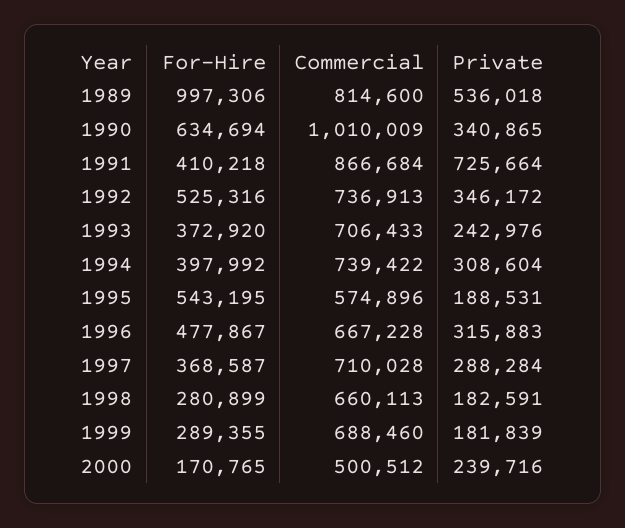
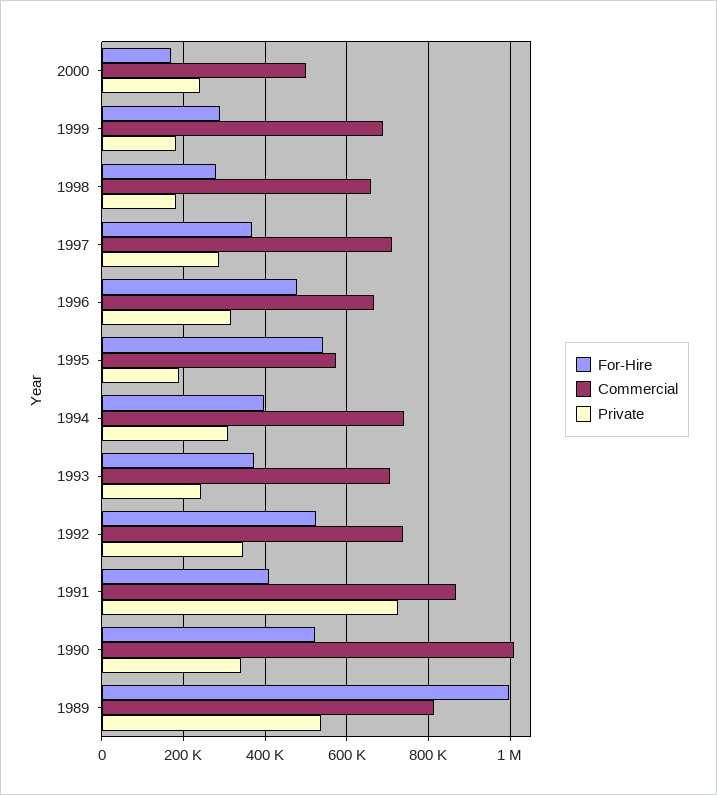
For-Hire, 1990: 634694 -> 520000

